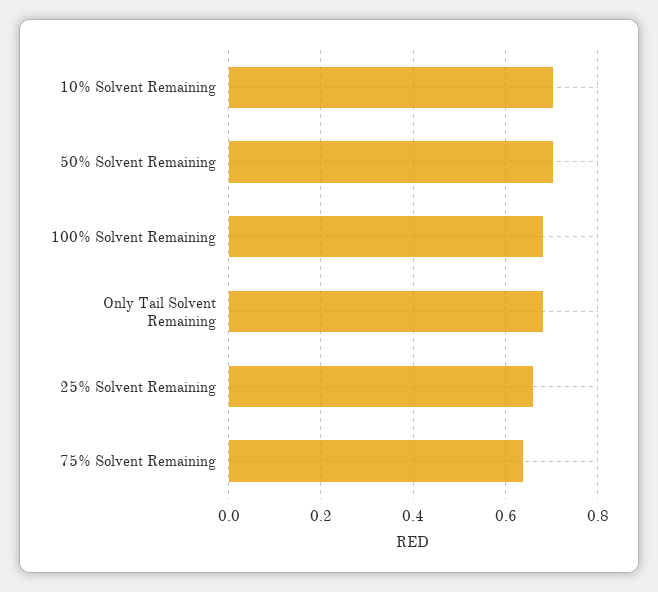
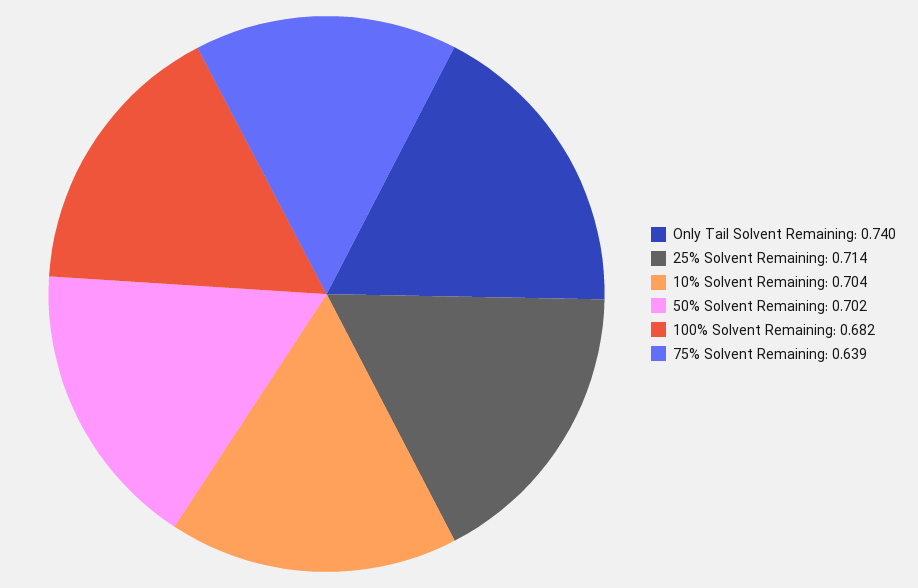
Only Tail Solvent Remaining: 0.68 -> 0.74
25% Solvent Remaining: 0.66 -> 0.714

